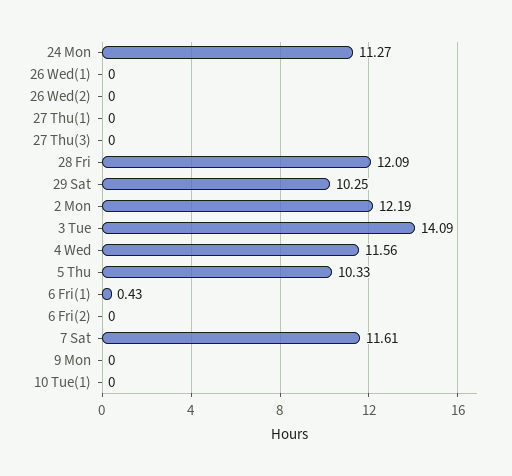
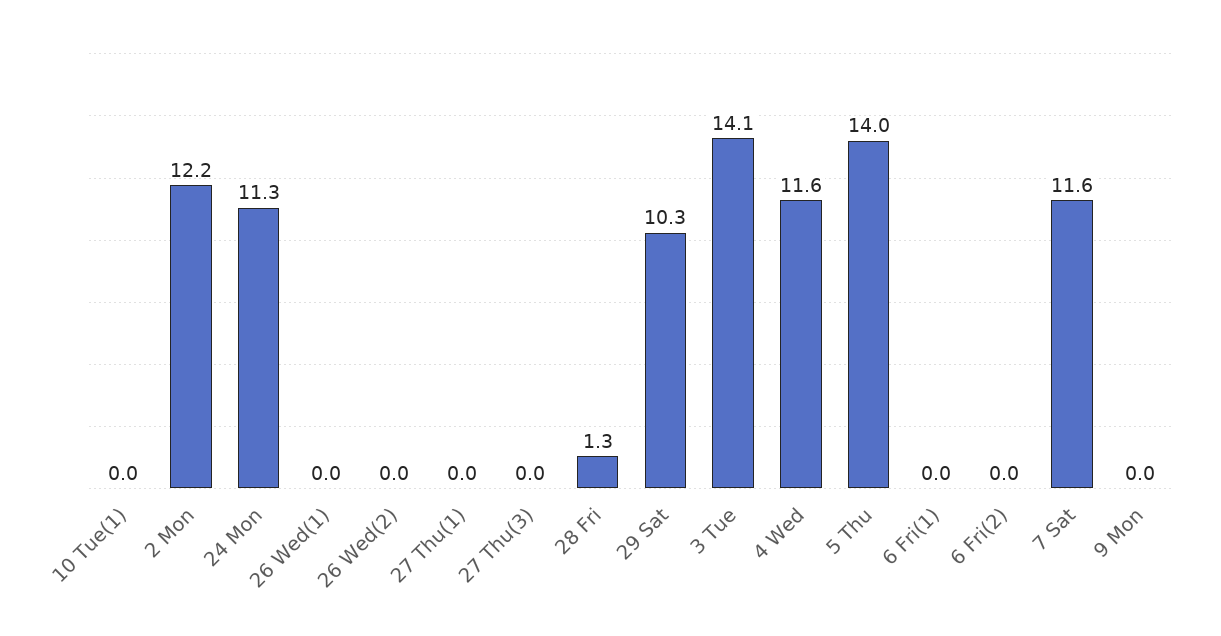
28 Fri: 12.09 -> 1.3
5 Thu: 10.33 -> 14
6 Fri(1): 0.43 -> 0

